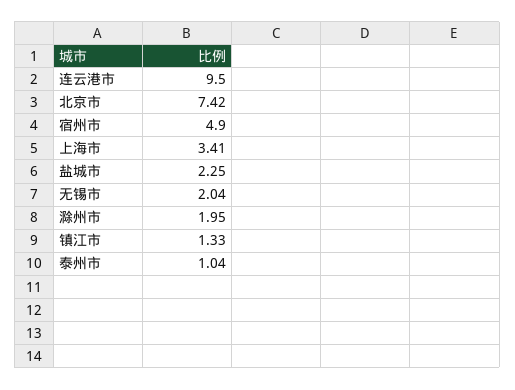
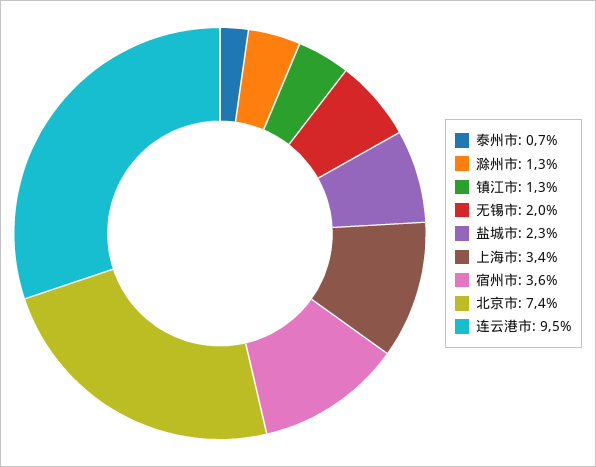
宿州市: 4.9 -> 3.6
滁州市: 1.95 -> 1.3
泰州市: 1.04 -> 0.7

